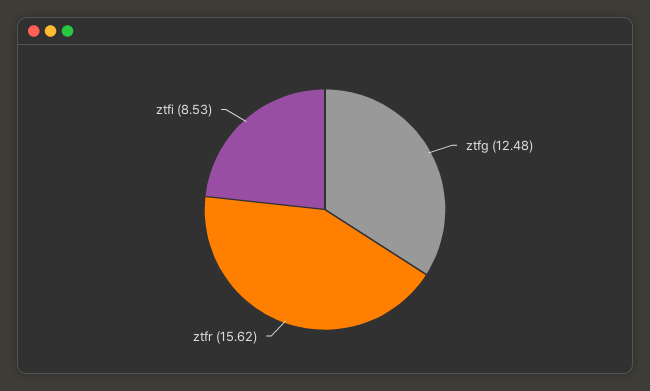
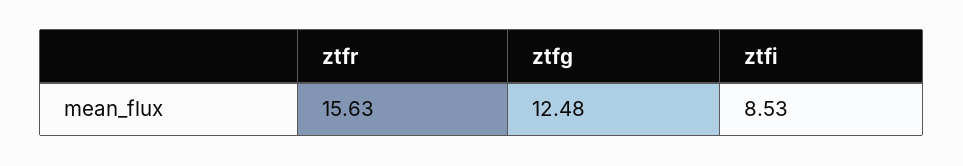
ztfr: 15.62 -> 15.63

